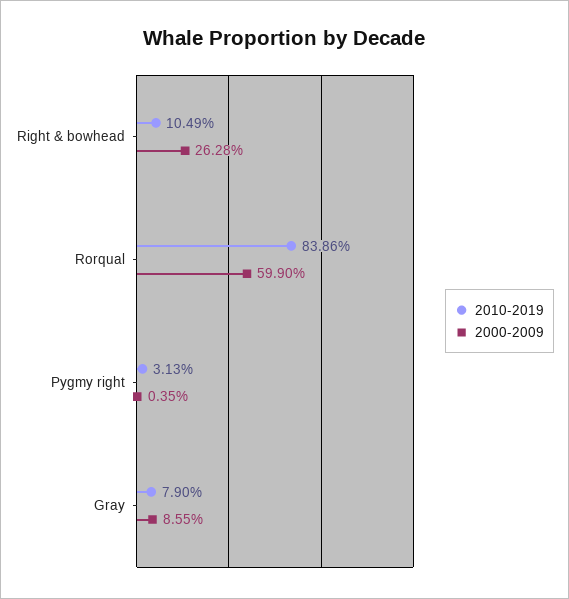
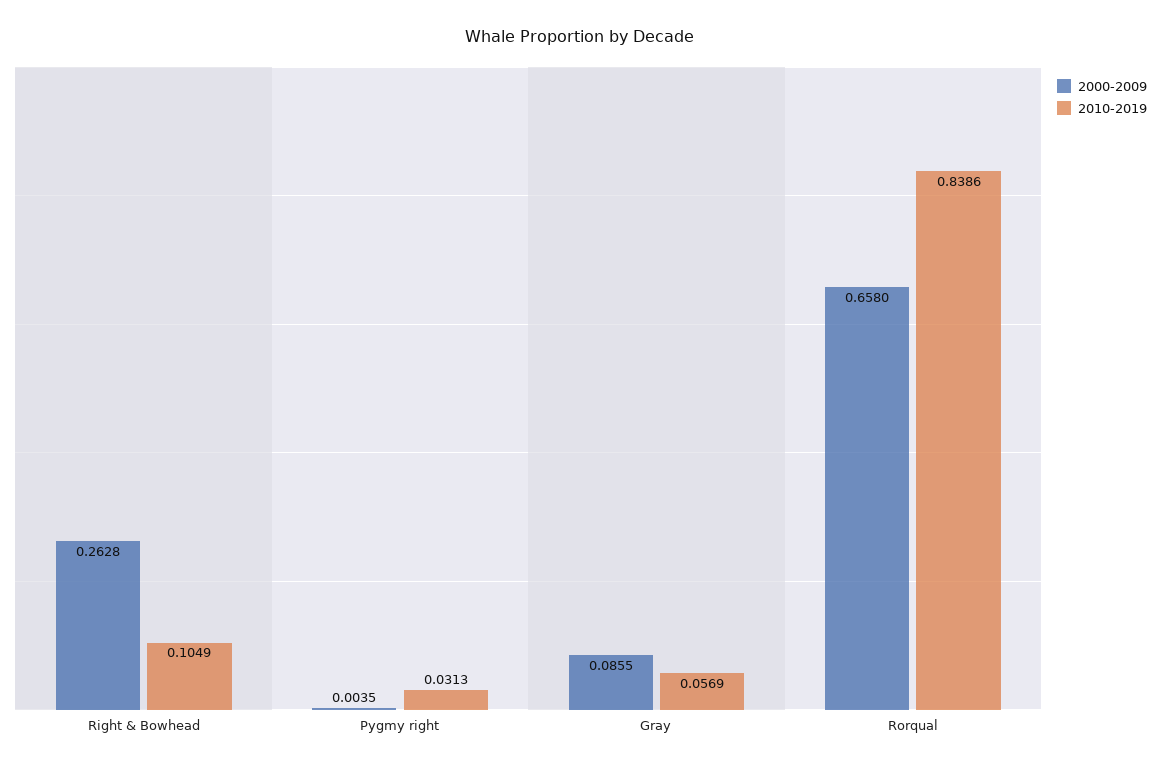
2000-2009, Rorqual: 0.599 -> 0.658
2010-2019, Gray: 0.079 -> 0.0569

